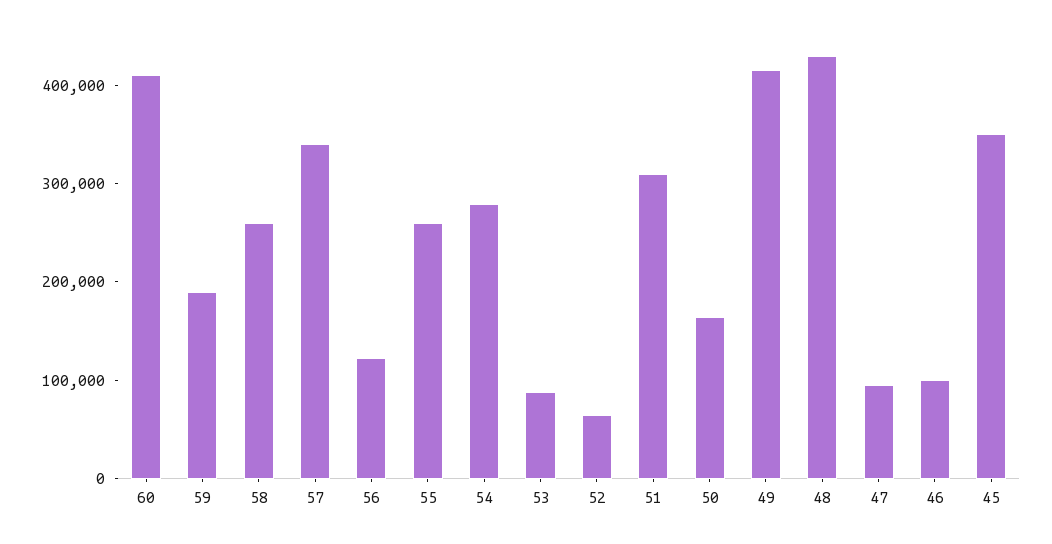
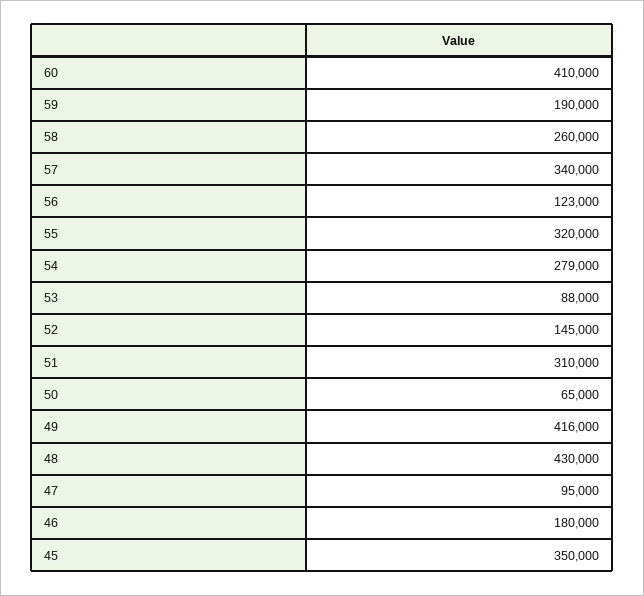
55: 260000 -> 320000
52: 60000 -> 145000
50: 160000 -> 65000
46: 100000 -> 180000

